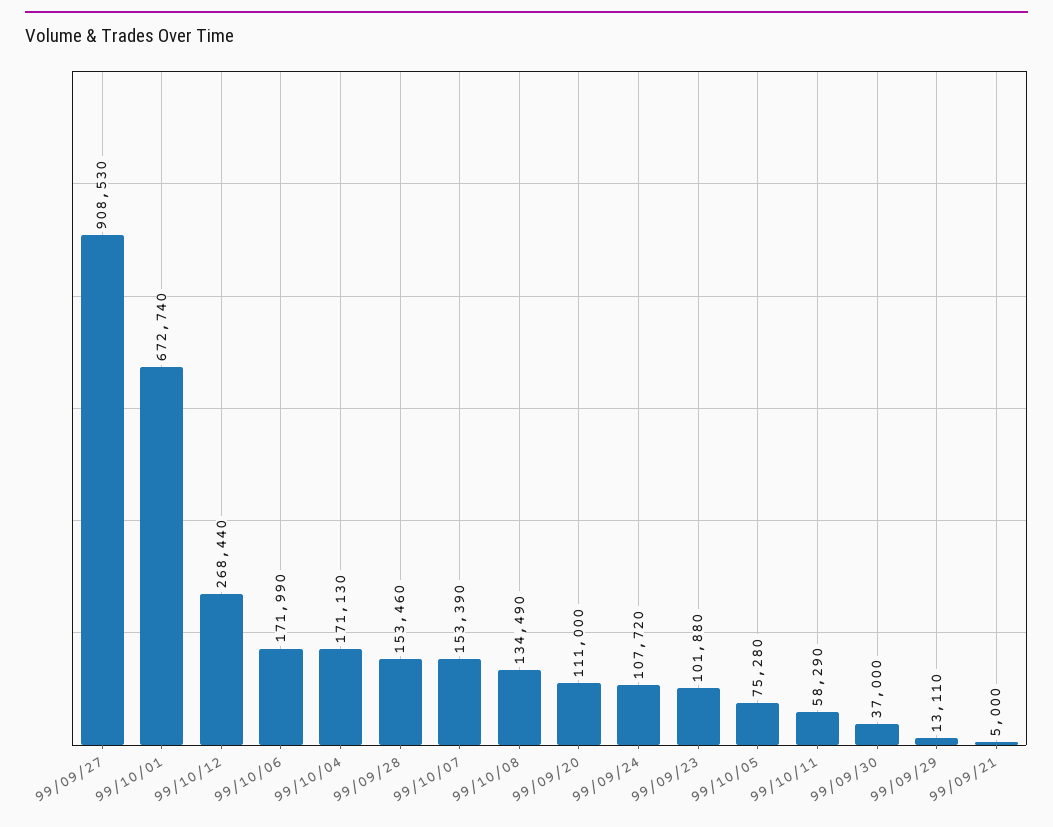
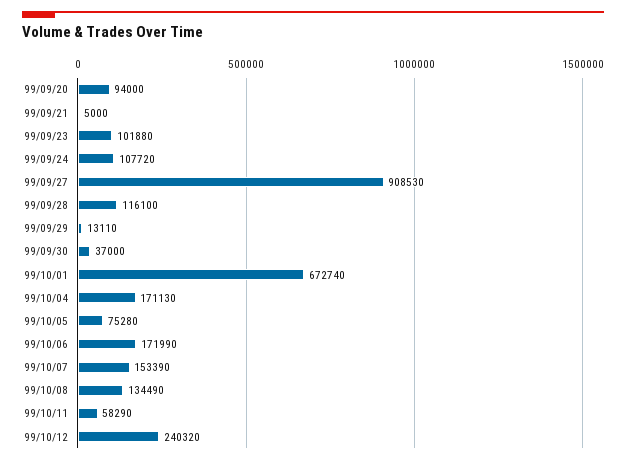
99/10/12: 268440 -> 240320
99/09/28: 153460 -> 116100
99/09/20: 111000 -> 94000

